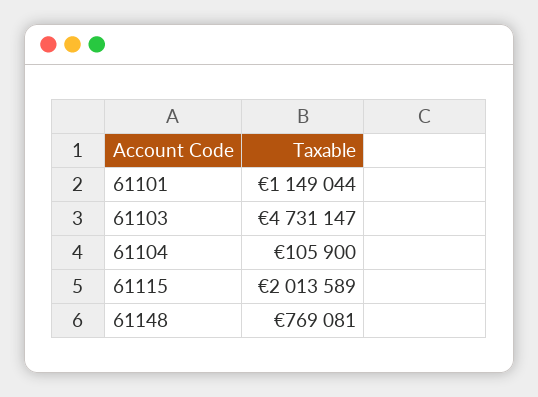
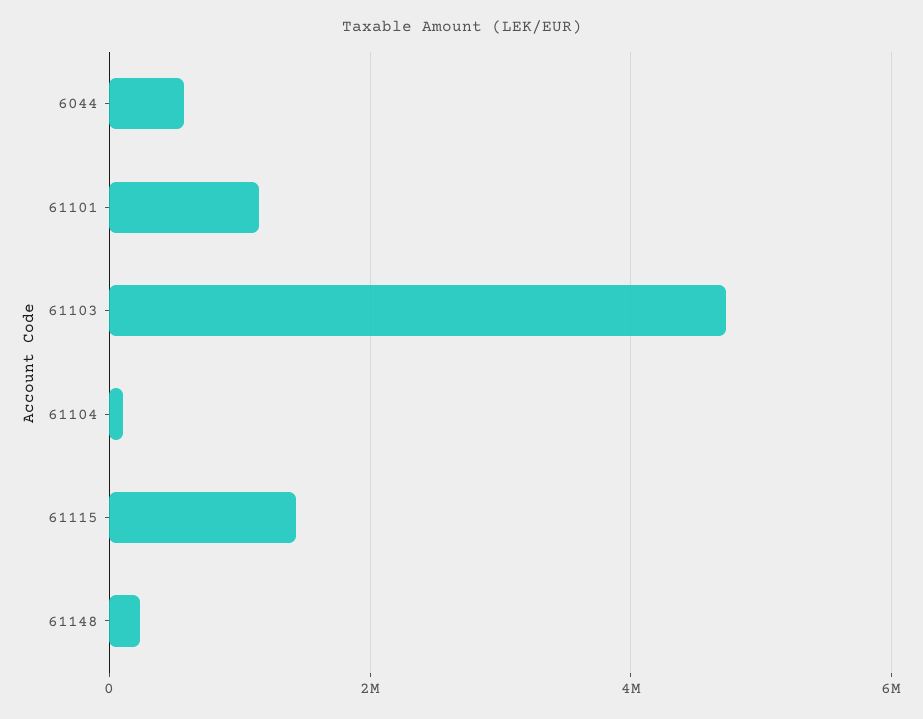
61115: 2013589 -> 1400000
61148: 769081 -> 200000
6044: none -> 600000

